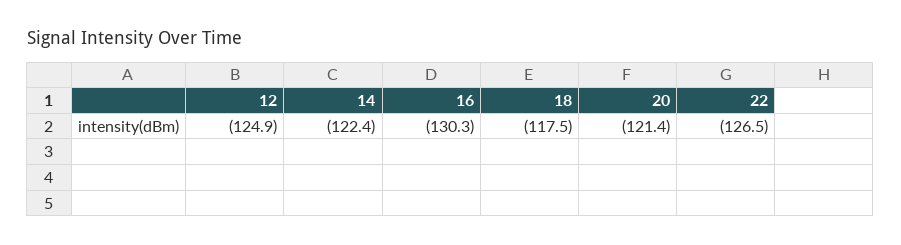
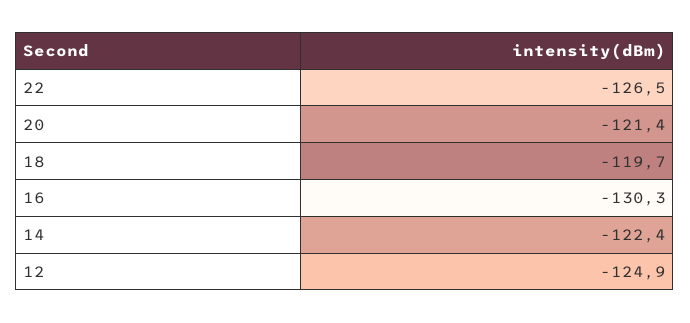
18: -117.5 -> -119.7

